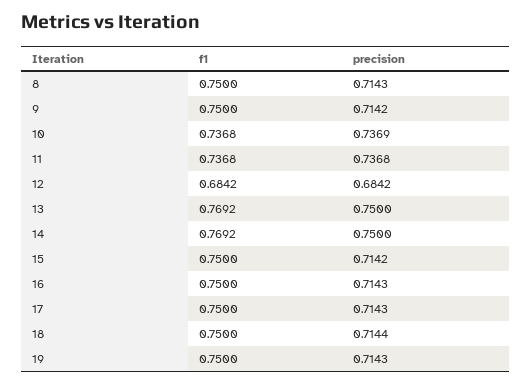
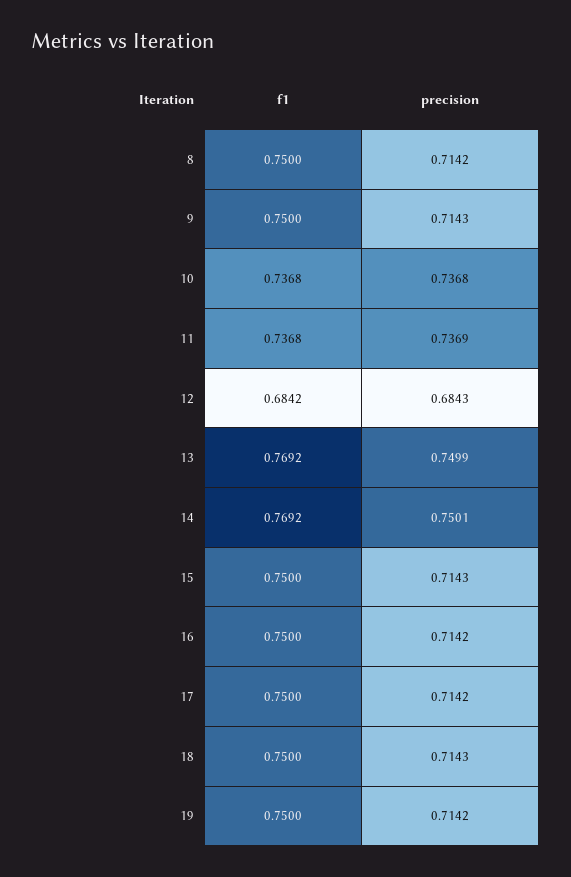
precision, 8: 0.7143 -> 0.7142
precision, 9: 0.7142 -> 0.7143
precision, 10: 0.7369 -> 0.7368
precision, 11: 0.7368 -> 0.7369
precision, 12: 0.6842 -> 0.6843
precision, 13: 0.75 -> 0.7499
precision, 14: 0.75 -> 0.7501
precision, 15: 0.7142 -> 0.7143
precision, 16: 0.7143 -> 0.7142
precision, 17: 0.7143 -> 0.7142
precision, 18: 0.7144 -> 0.7143
precision, 19: 0.7143 -> 0.7142

